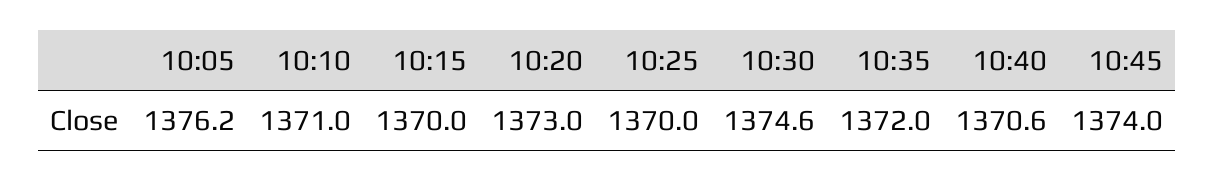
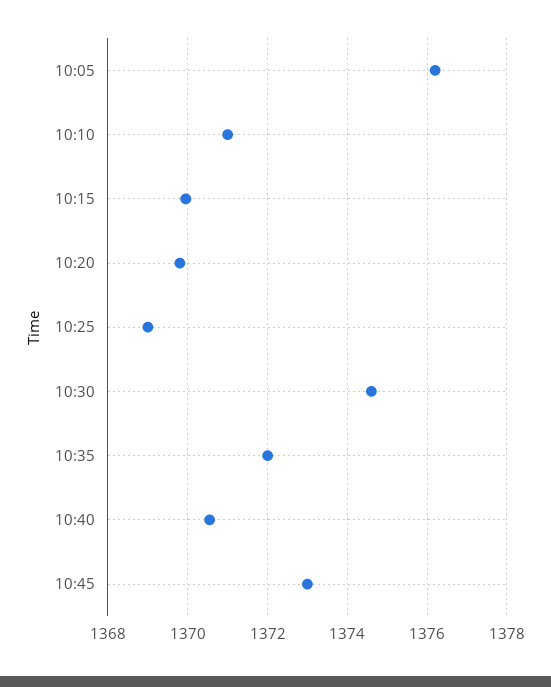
10:20: 1373 -> 1369.8
10:25: 1370 -> 1369
10:45: 1374 -> 1373

